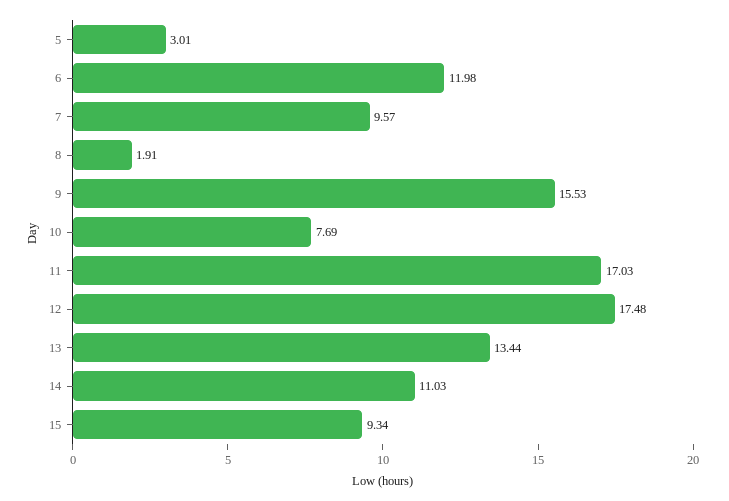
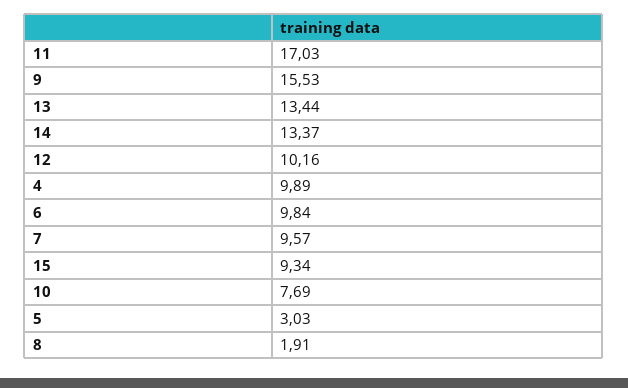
5: 3.01 -> 3.03
6: 11.98 -> 9.84
12: 17.48 -> 10.16
14: 11.03 -> 13.37
4: none -> 9.89

